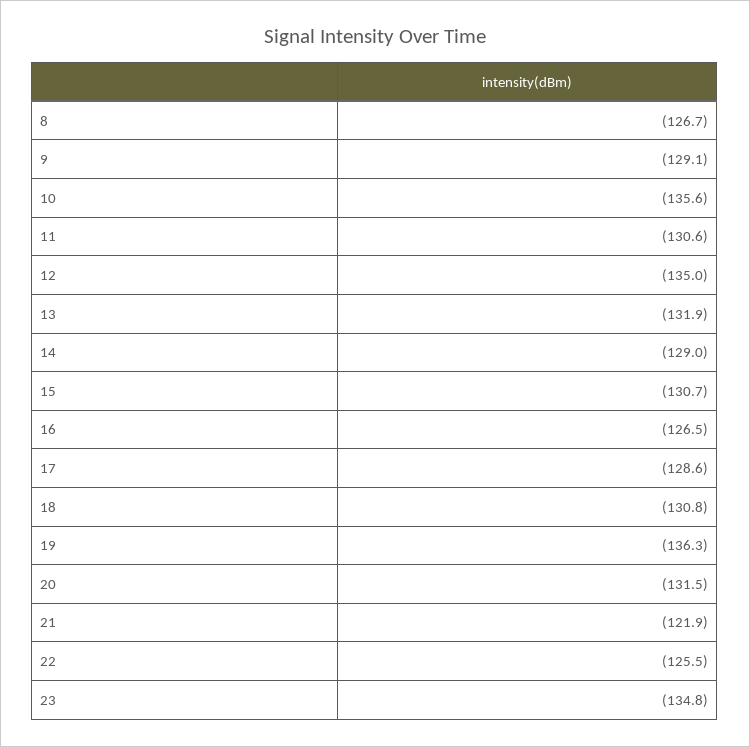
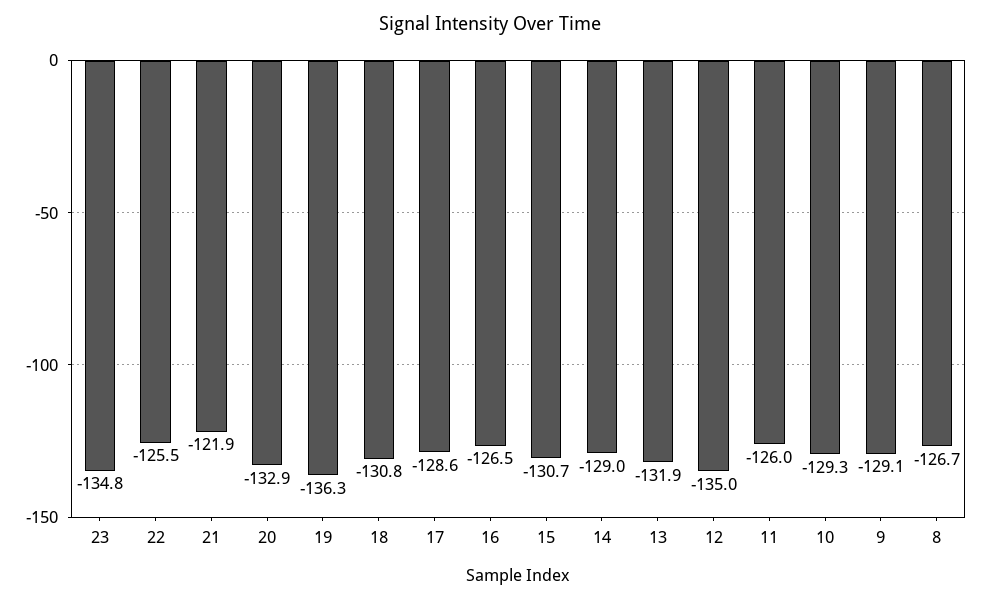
10: -135.6 -> -129.3
11: -130.6 -> -126
20: -131.5 -> -132.9

